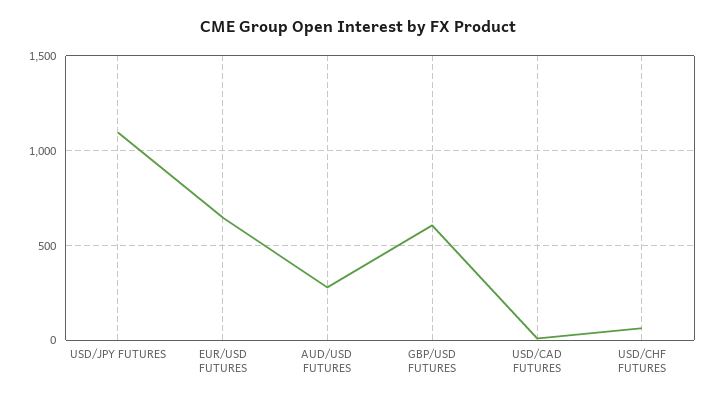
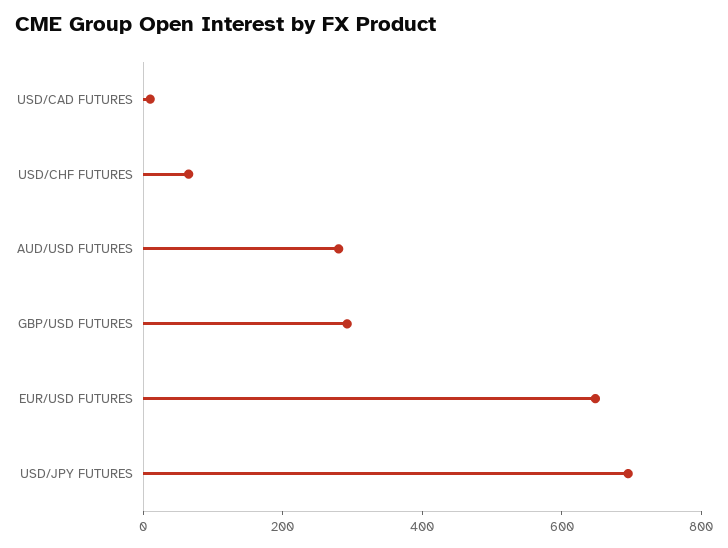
USD/JPY FUTURES: 1100 -> 700
GBP/USD FUTURES: 600 -> 300

